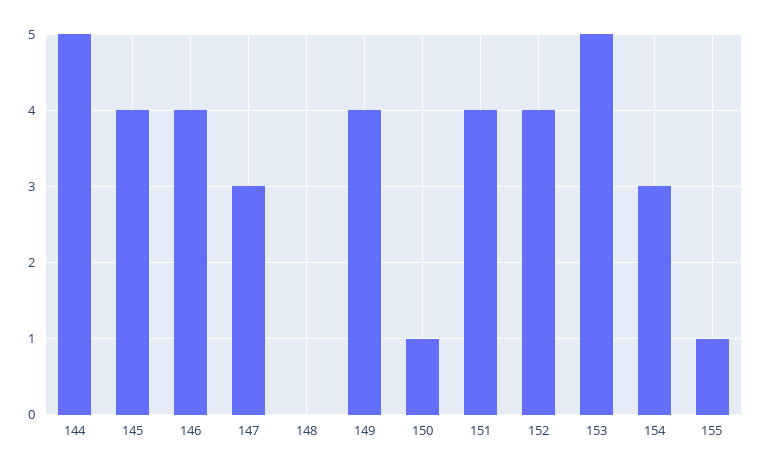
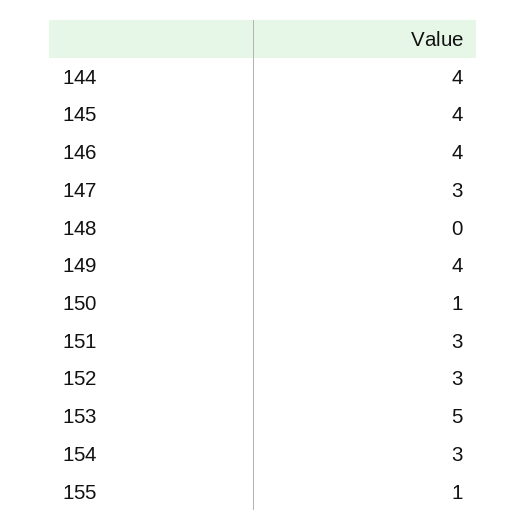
144: 5 -> 4
151: 4 -> 3
152: 4 -> 3

